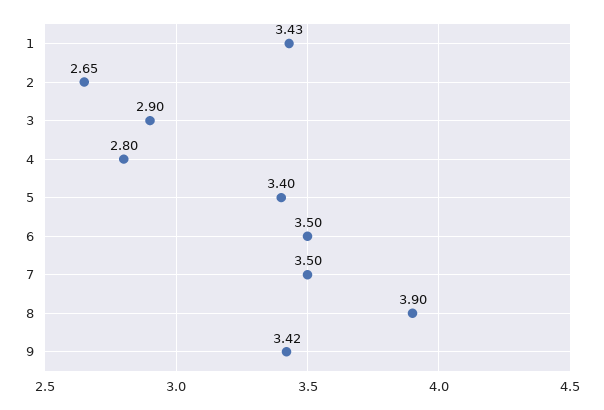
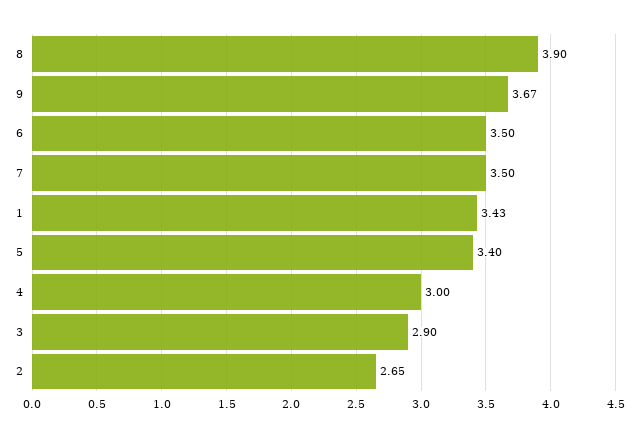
4: 2.8 -> 3
9: 3.42 -> 3.67

